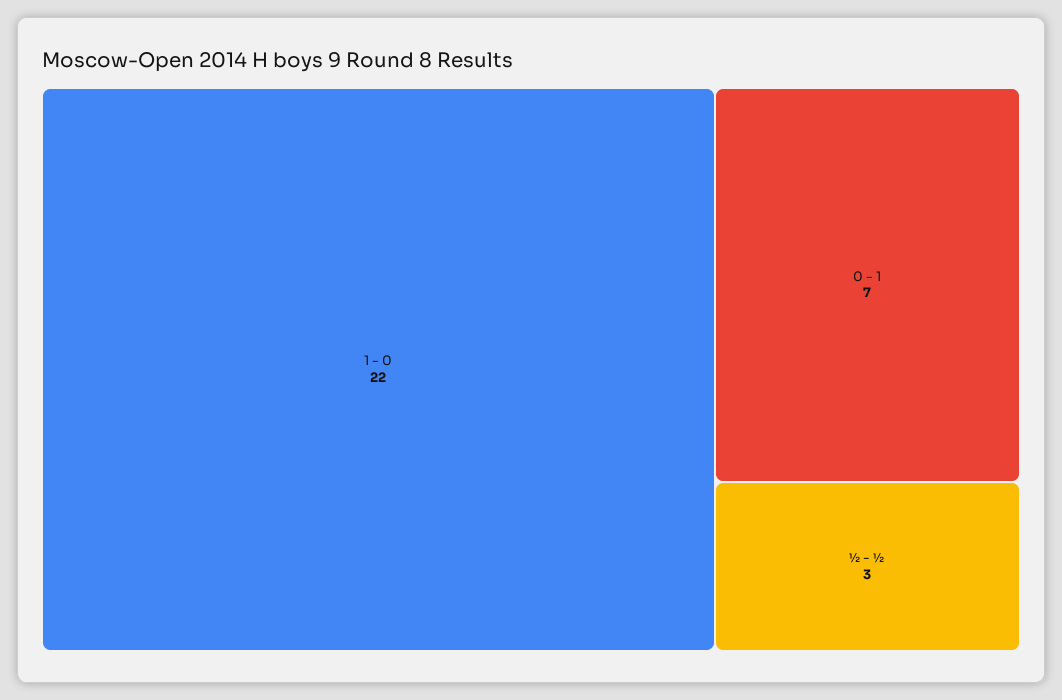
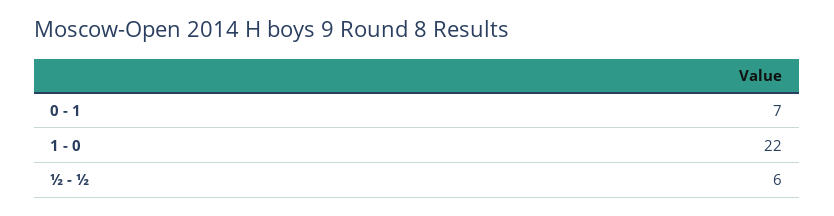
½ - ½: 3 -> 6

